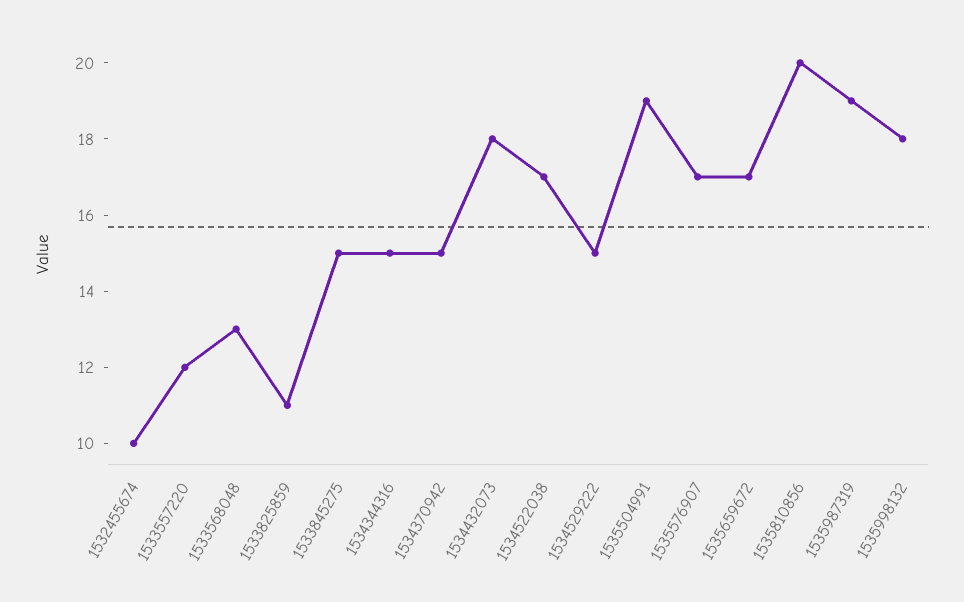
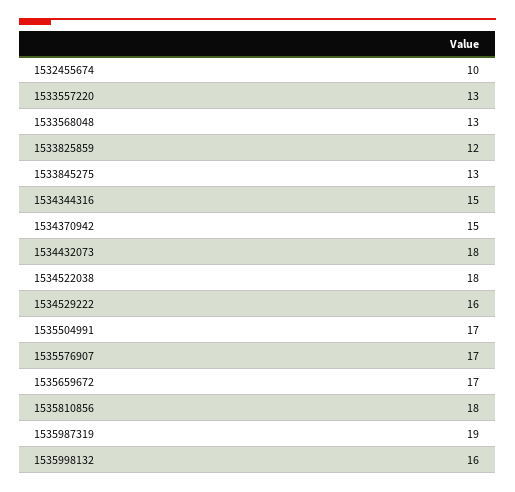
1533557220: 12 -> 13
1533825859: 11 -> 12
1533845275: 15 -> 13
1534522038: 17 -> 18
1534529222: 15 -> 16
1535504991: 19 -> 17
1535810856: 20 -> 18
1535998132: 18 -> 16

